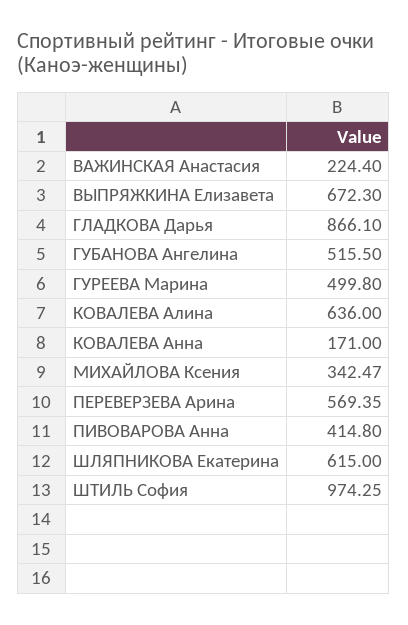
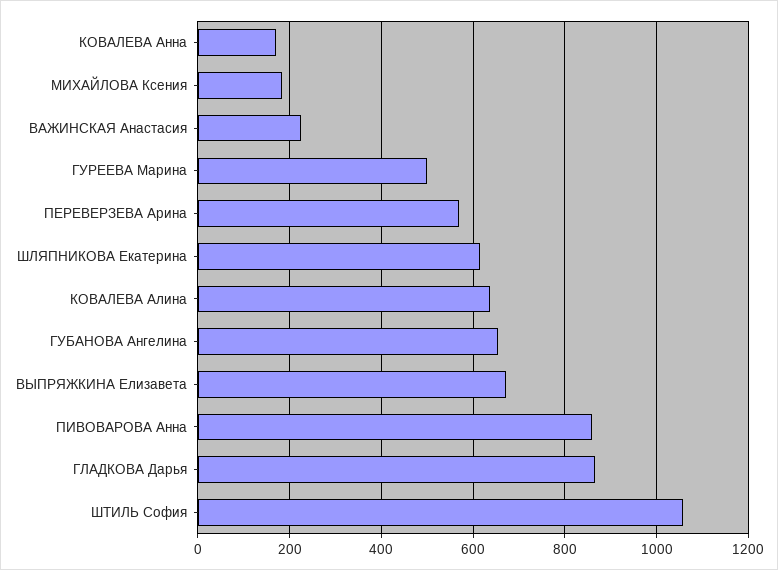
ГУБАНОВА Ангелина: 515.5 -> 660
МИХАЙЛОВА Ксения: 342.47 -> 180
ПИВОВАРОВА Анна: 414.8 -> 860
ШТИЛЬ София: 974.25 -> 1060

